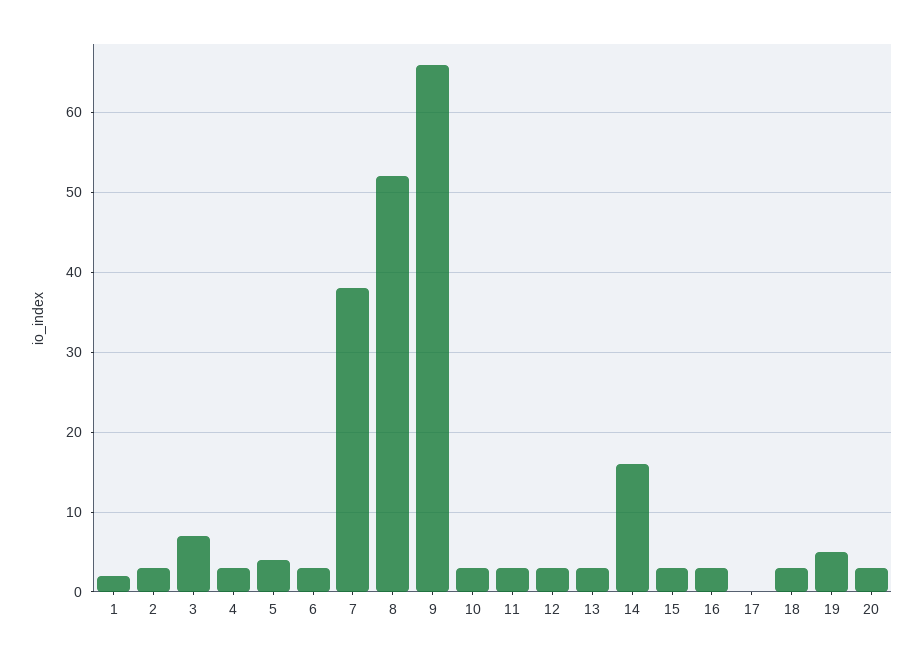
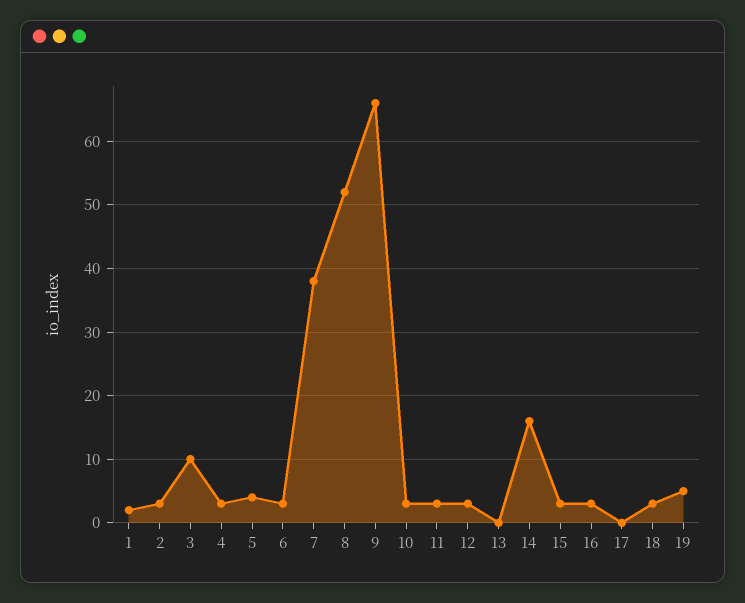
3: 7 -> 10
13: 3 -> 0
20: 3 -> none

